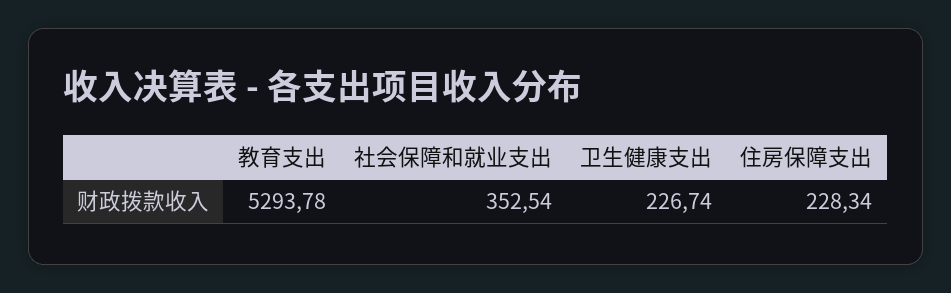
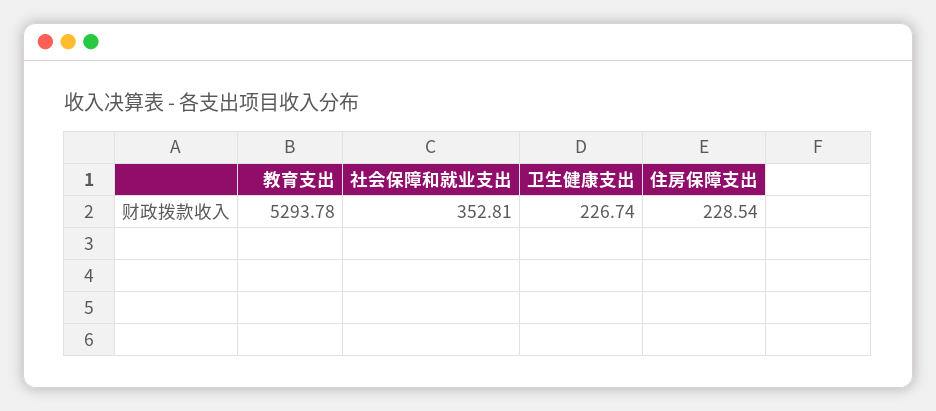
社会保障和就业支出: 352.54 -> 352.81
住房保障支出: 228.34 -> 228.54

